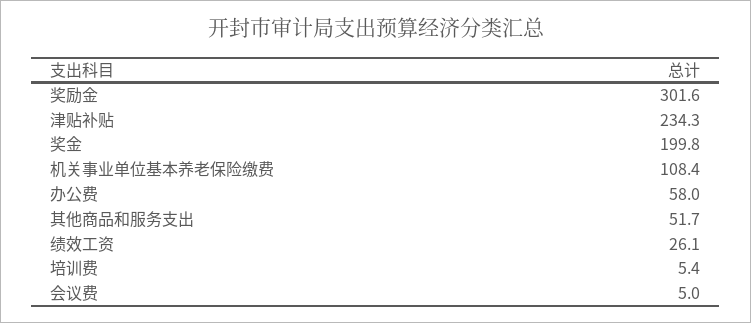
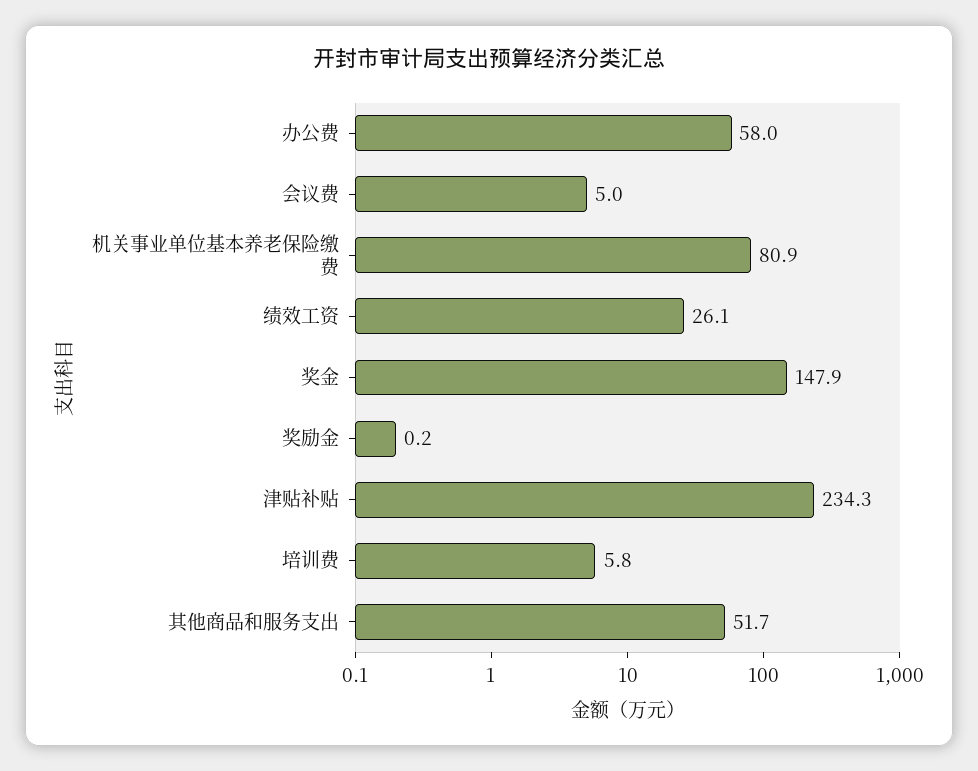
奖励金: 301.6 -> 0.2
奖金: 199.8 -> 147.9
机关事业单位基本养老保险缴费: 108.4 -> 80.9
培训费: 5.4 -> 5.8

